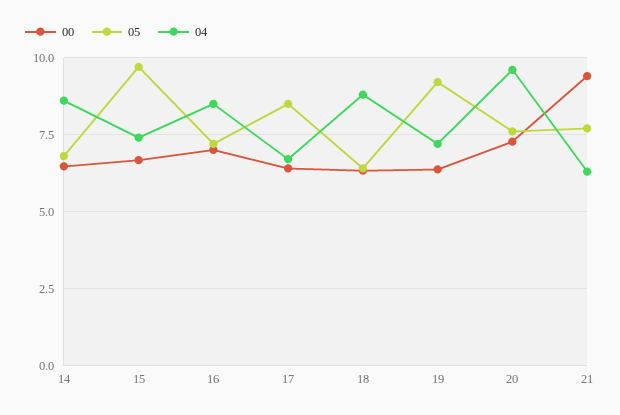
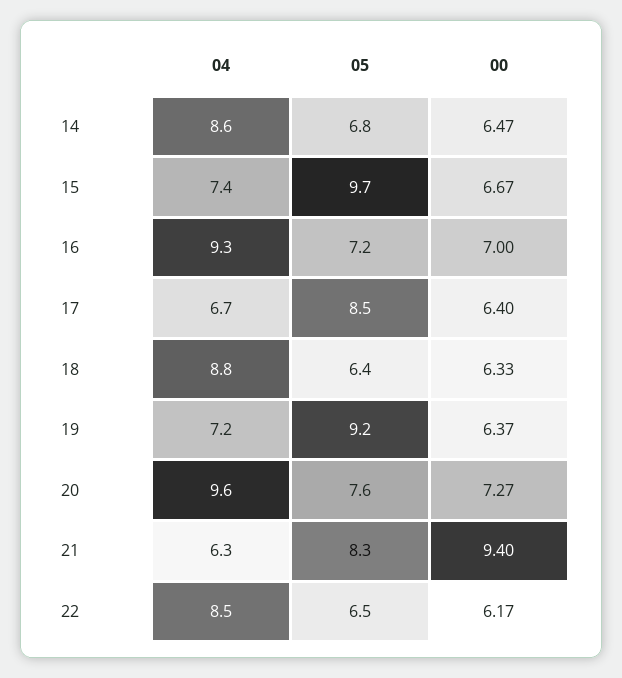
04, 16: 8.5 -> 9.3
05, 21: 7.75 -> 8.3
04, 22: none -> 8.5
05, 22: none -> 6.5
00, 22: none -> 6.17

